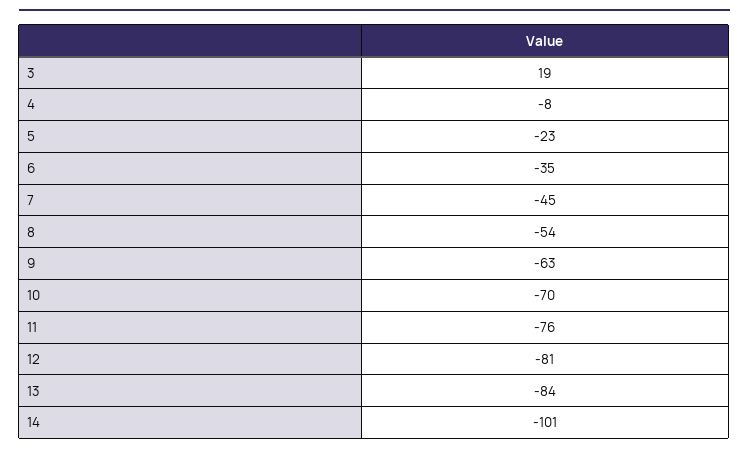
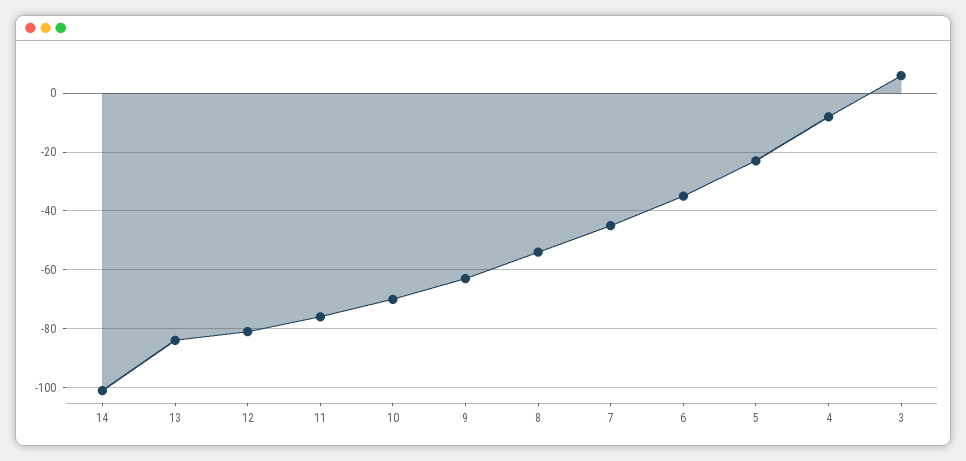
3: 19 -> 5

